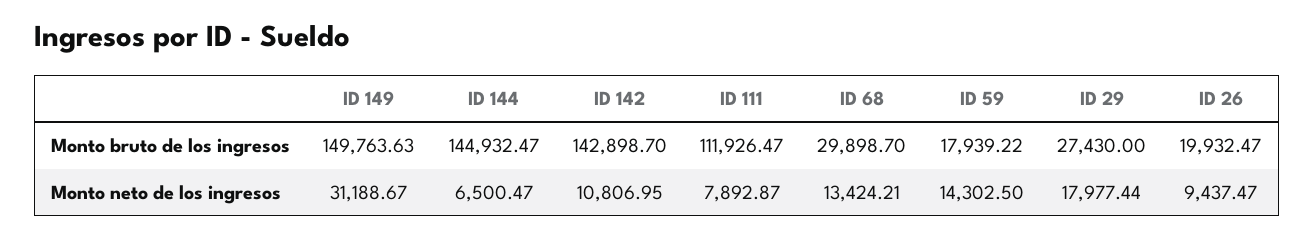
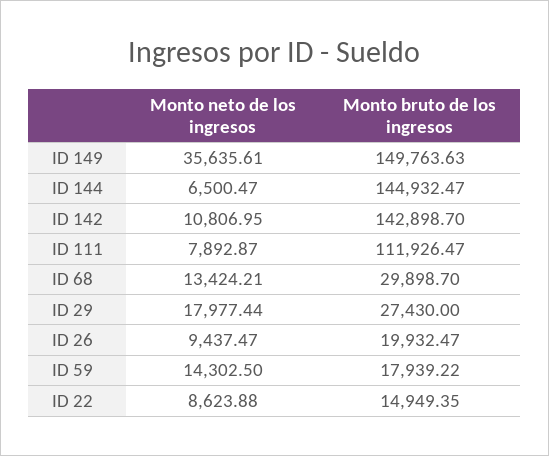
ID 149, Monto neto de los ingresos: 31188.67 -> 35635.61
ID 22, Monto neto de los ingresos: none -> 8623.88
ID 22, Monto bruto de los ingresos: none -> 14949.35

